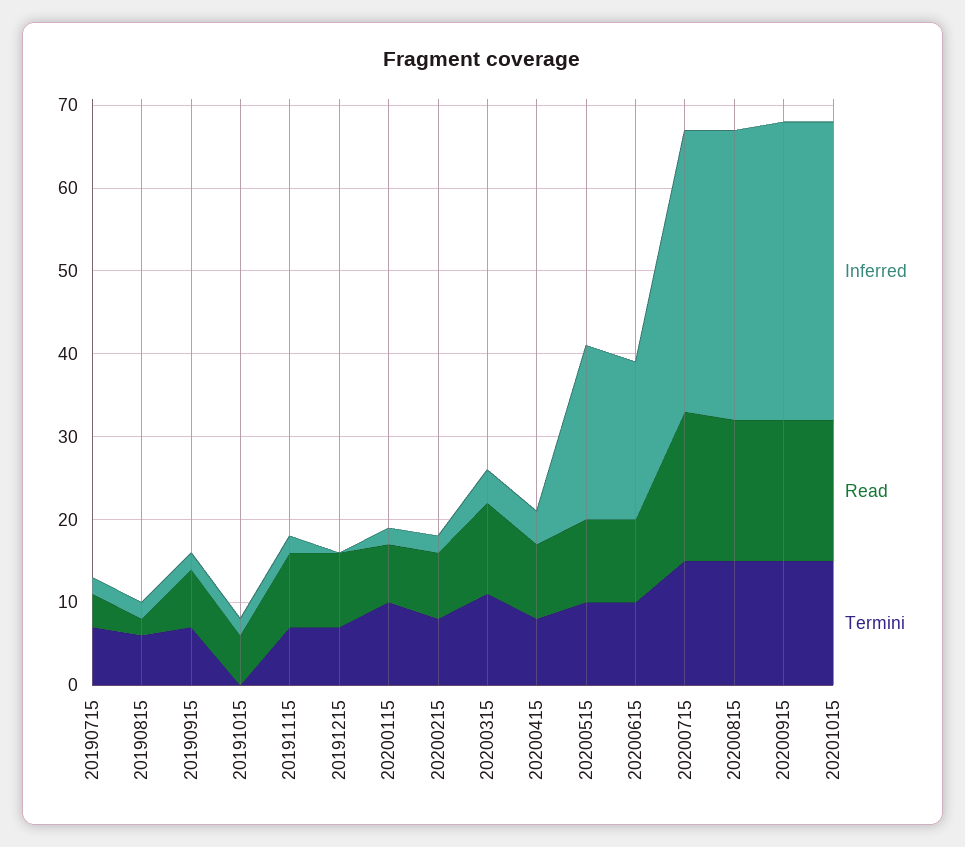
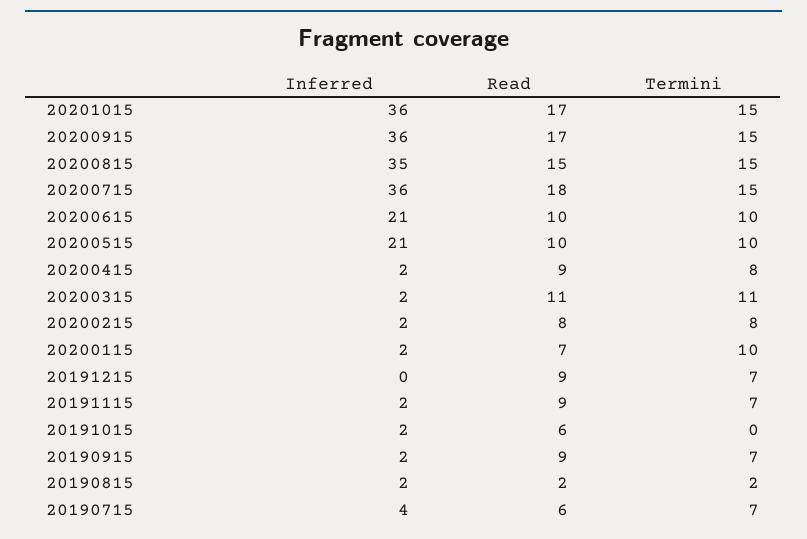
Inferred, 20190715: 2 -> 4
Read, 20190715: 4 -> 6
Termini, 20190815: 6 -> 2
Read, 20190915: 7 -> 9
Inferred, 20200315: 4 -> 2
Inferred, 20200415: 4 -> 2
Inferred, 20200615: 19 -> 21
Inferred, 20200715: 34 -> 36
Read, 20200815: 17 -> 15

